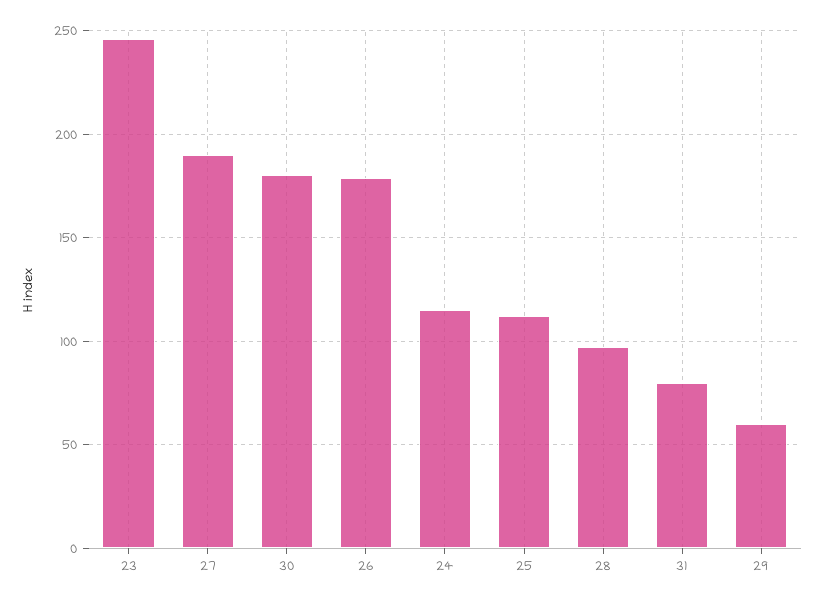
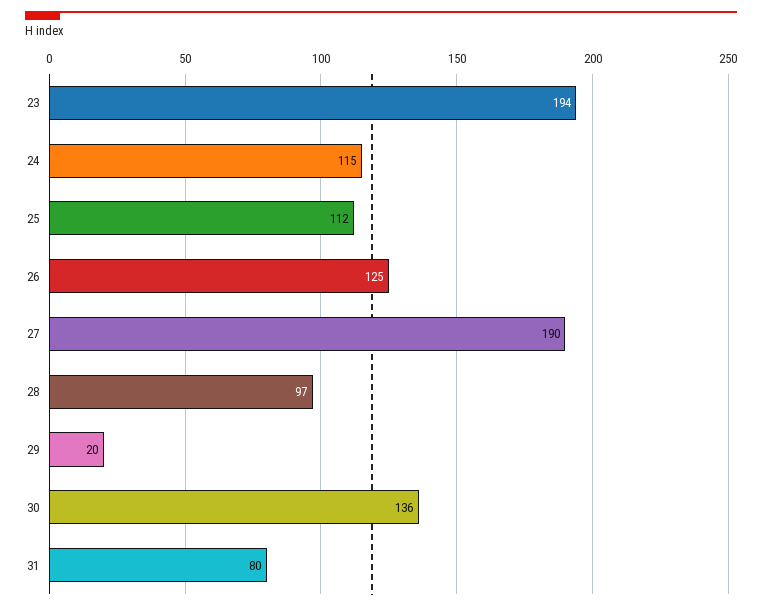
23: 245 -> 194
30: 180 -> 136
26: 180 -> 125
29: 60 -> 20

